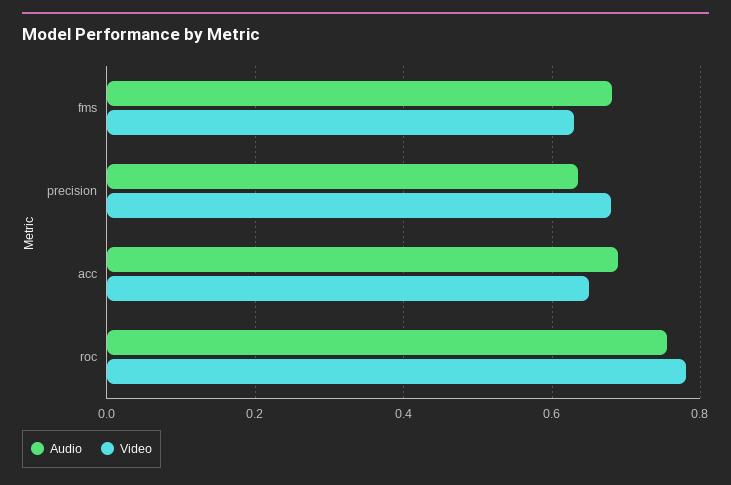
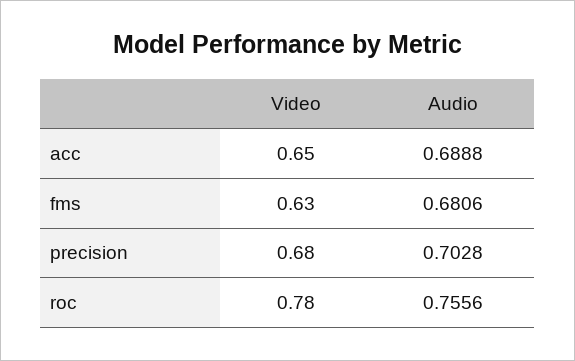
Audio, precision: 0.64 -> 0.7028

